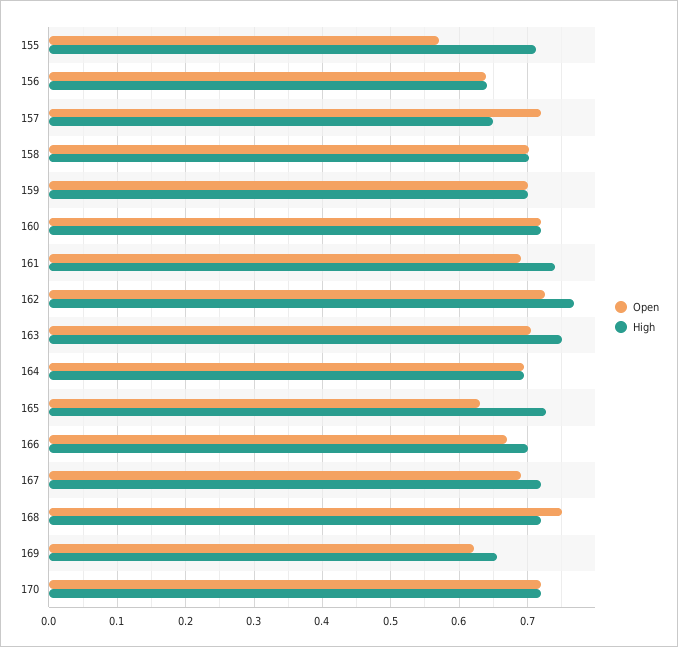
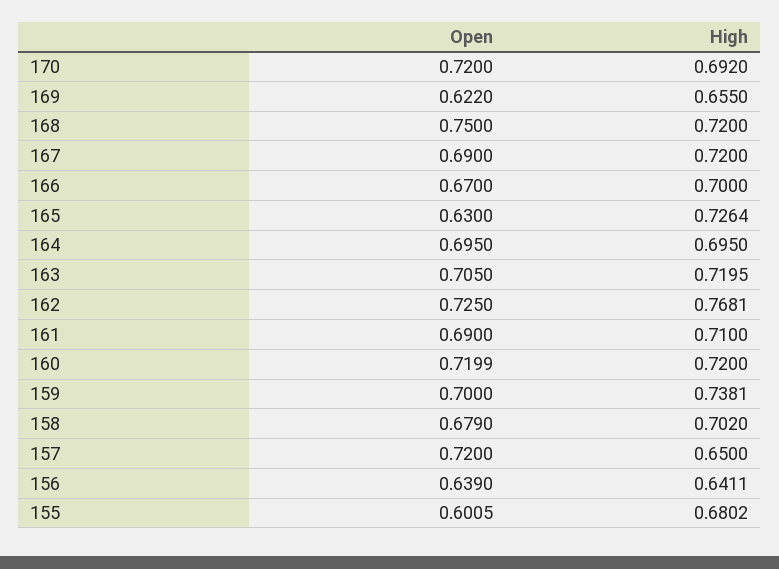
Open, 155: 0.57 -> 0.6005
High, 155: 0.71 -> 0.6802
Open, 158: 0.7 -> 0.679
High, 159: 0.7 -> 0.7381
High, 161: 0.74 -> 0.71
High, 163: 0.75 -> 0.7195
High, 170: 0.72 -> 0.692

